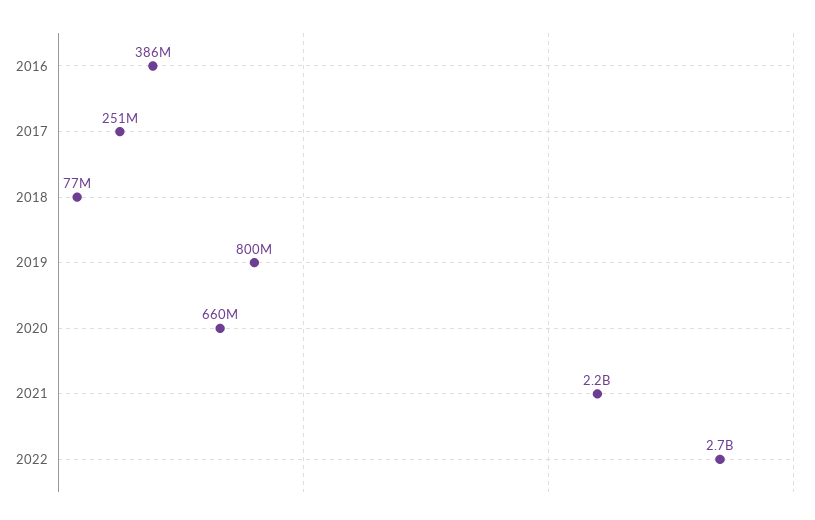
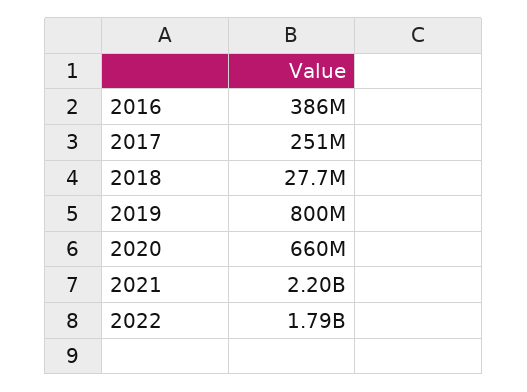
2018: 77000000 -> 27700000
2022: 2700000000 -> 1790000000

